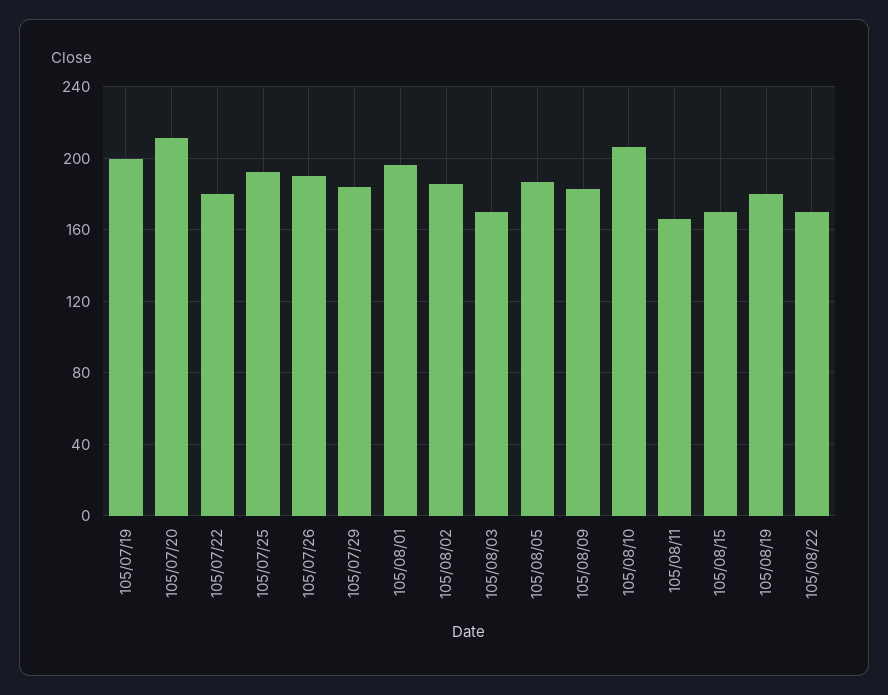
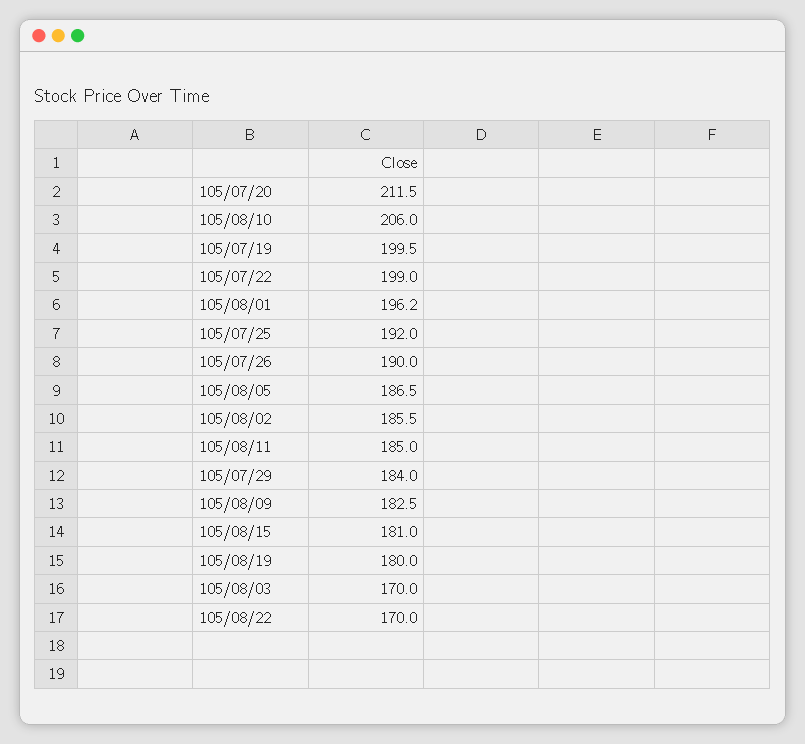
105/07/22: 180 -> 199
105/08/11: 165 -> 185
105/08/15: 170 -> 181

